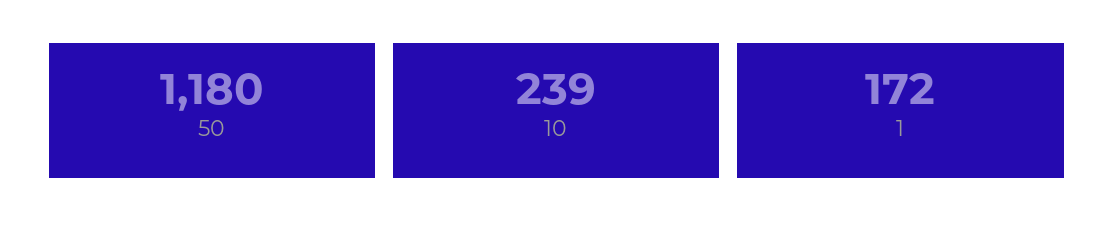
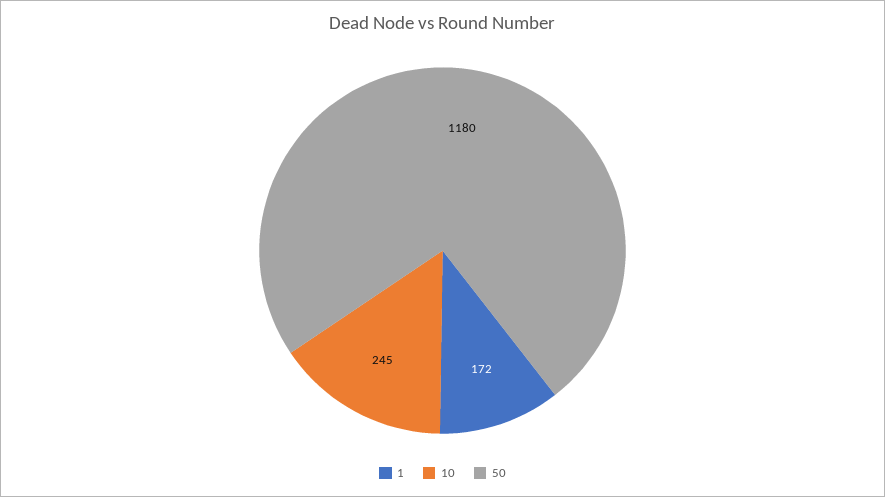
10: 239 -> 245

